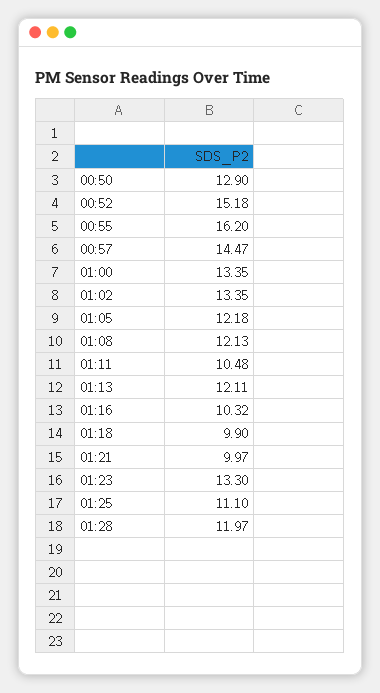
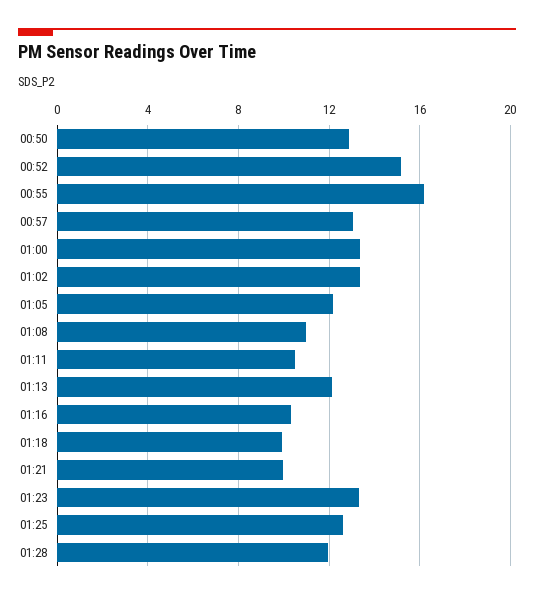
00:57: 14.47 -> 13
01:08: 12.13 -> 11
01:25: 11.1 -> 12.5

